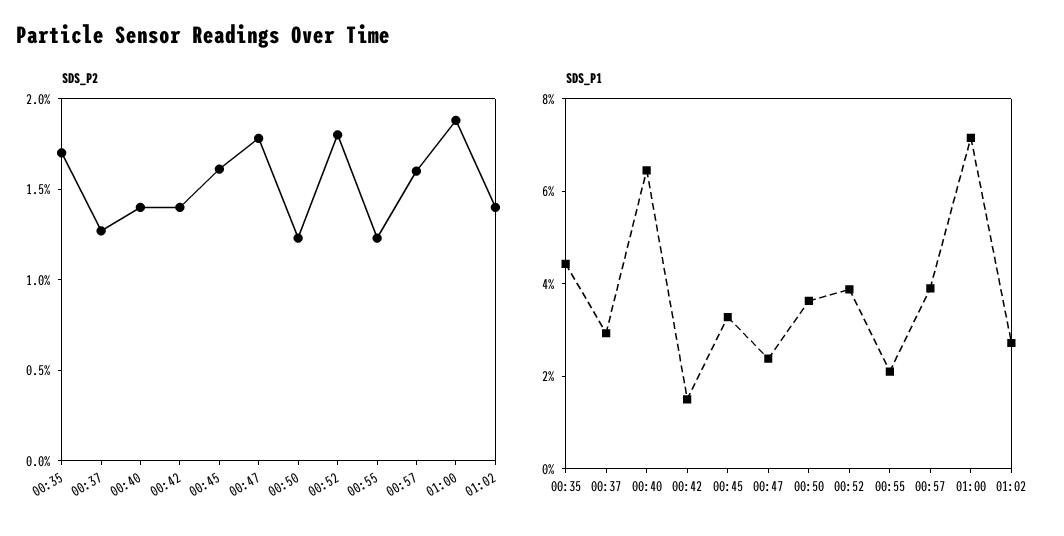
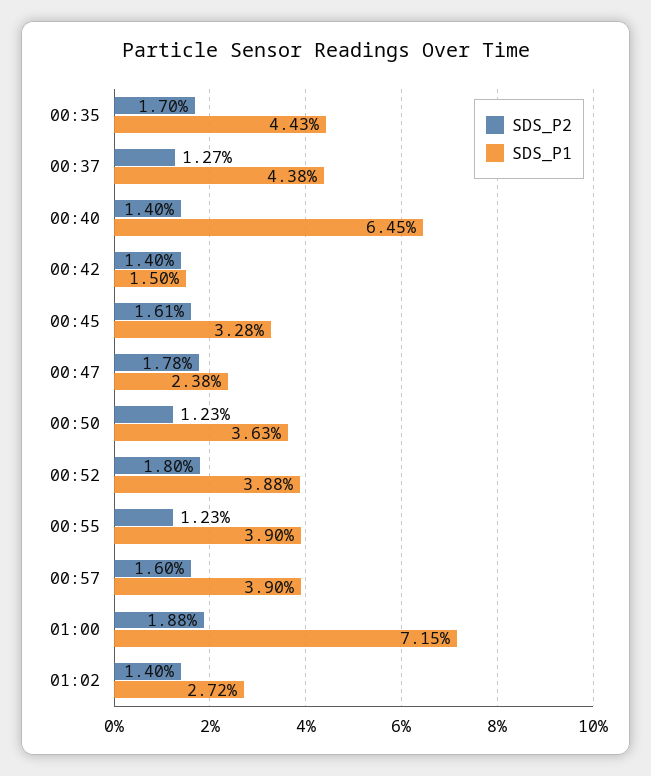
SDS_P1, 00:37: 3 -> 4.38
SDS_P1, 00:55: 2 -> 3.9

